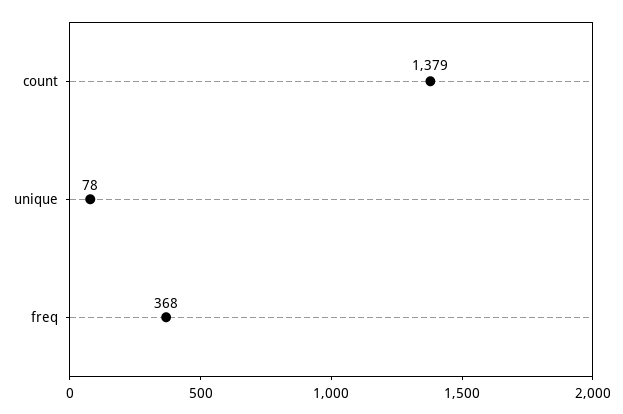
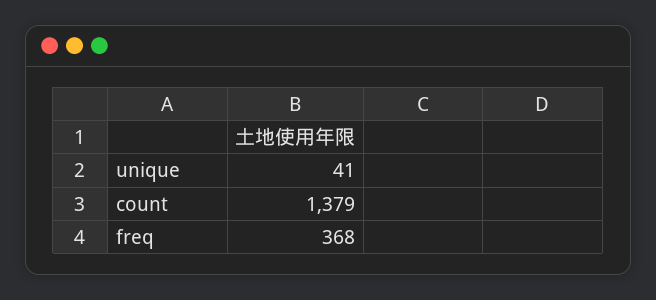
unique: 78 -> 41

